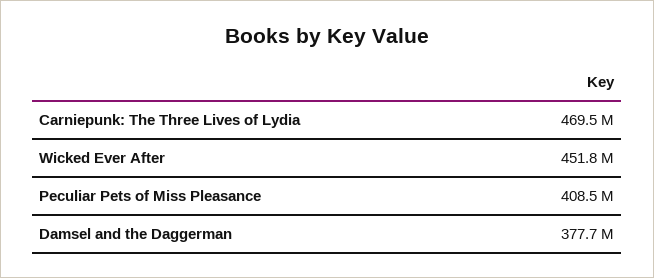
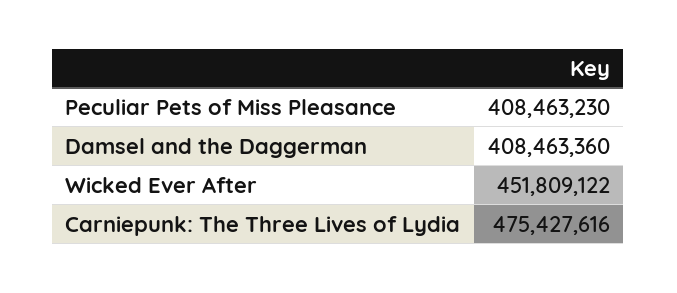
Carniepunk: The Three Lives of Lydia: 469500000 -> 475427616
Damsel and the Daggerman: 377700000 -> 408463360

